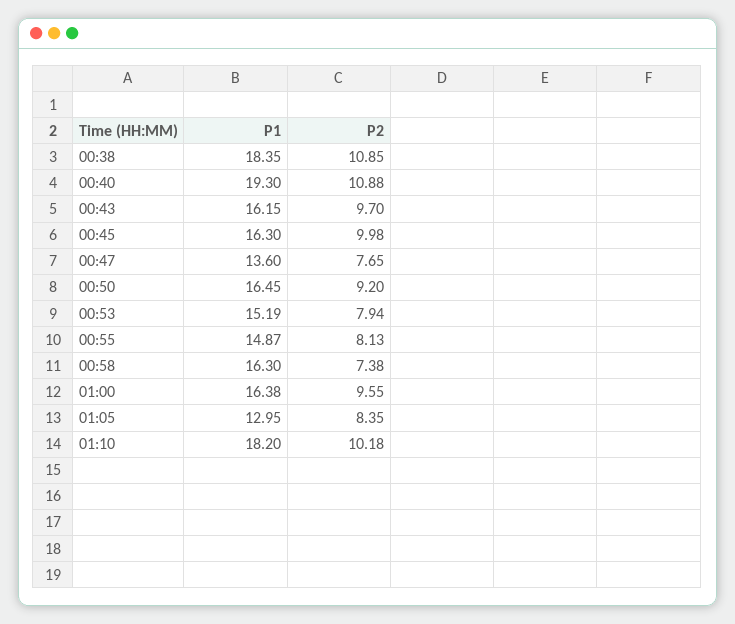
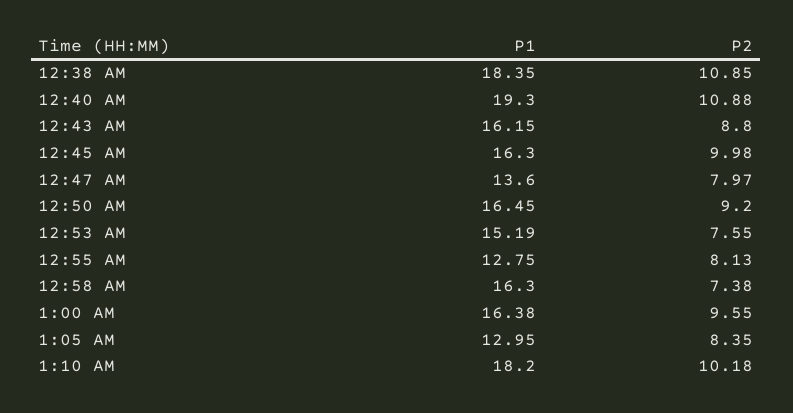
P2, 00:43: 9.7 -> 8.8
P2, 00:47: 7.65 -> 7.97
P2, 00:53: 7.94 -> 7.55
P1, 00:55: 14.87 -> 12.75

